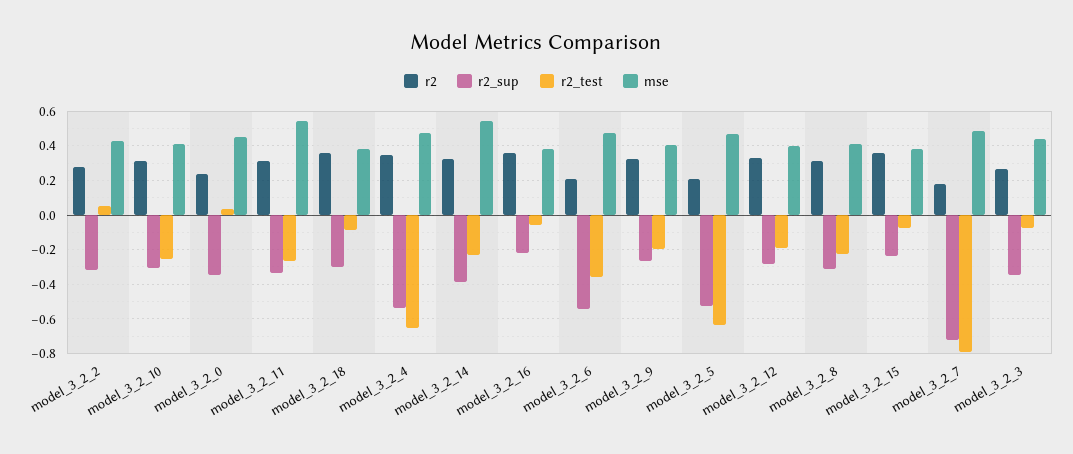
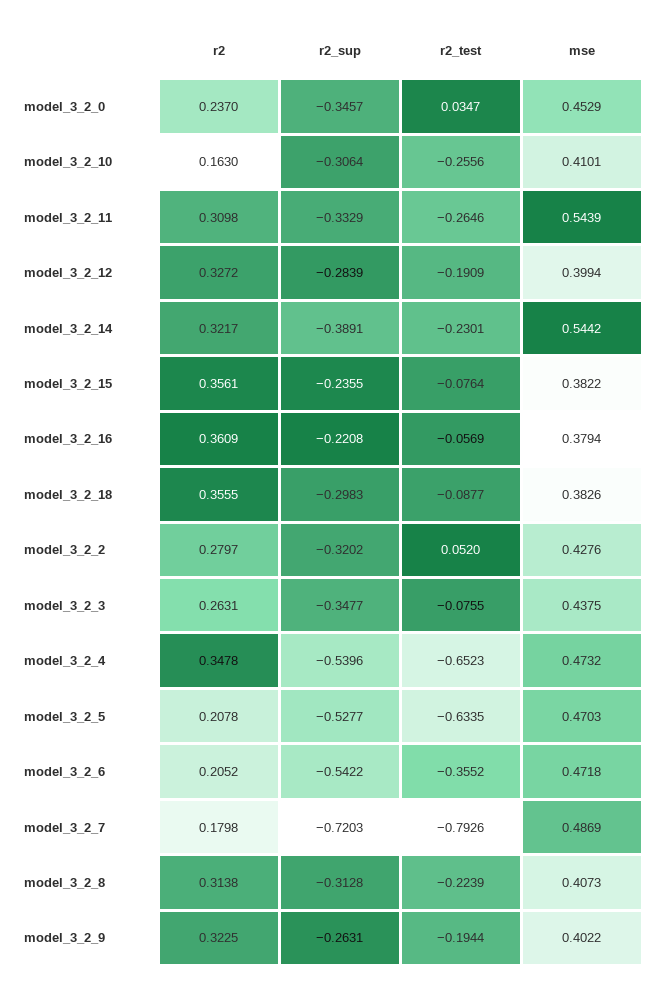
r2, model_3_2_10: 0.3 -> 0.163

